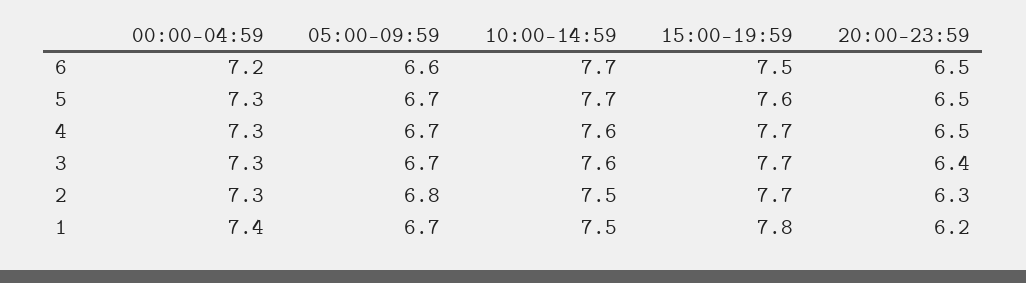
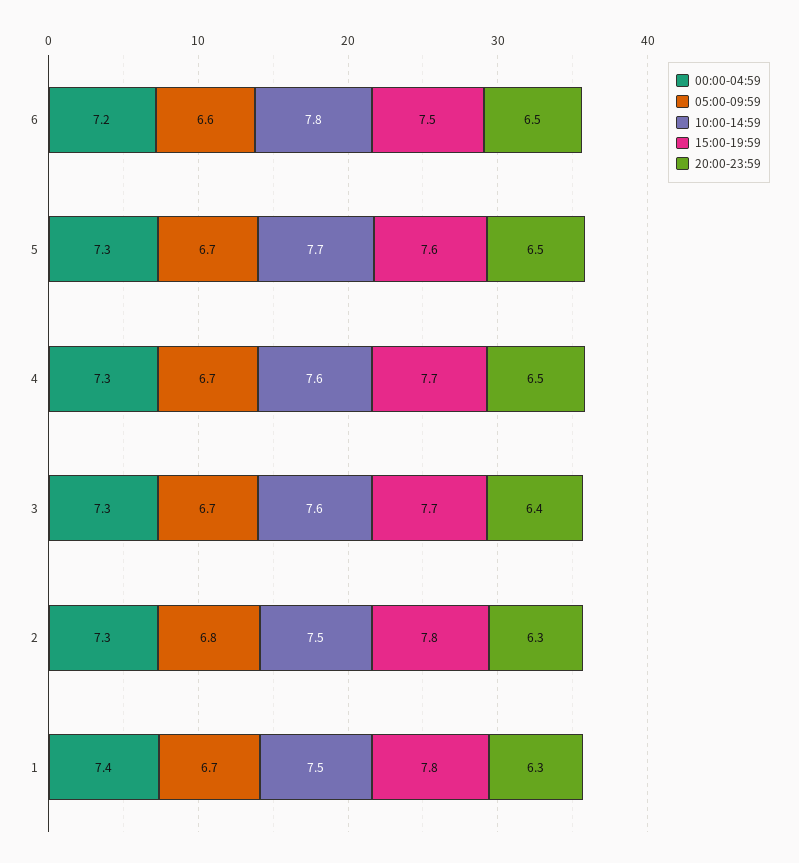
10:00-14:59, 6: 7.7 -> 7.8
15:00-19:59, 2: 7.7 -> 7.8
20:00-23:59, 1: 6.2 -> 6.3

